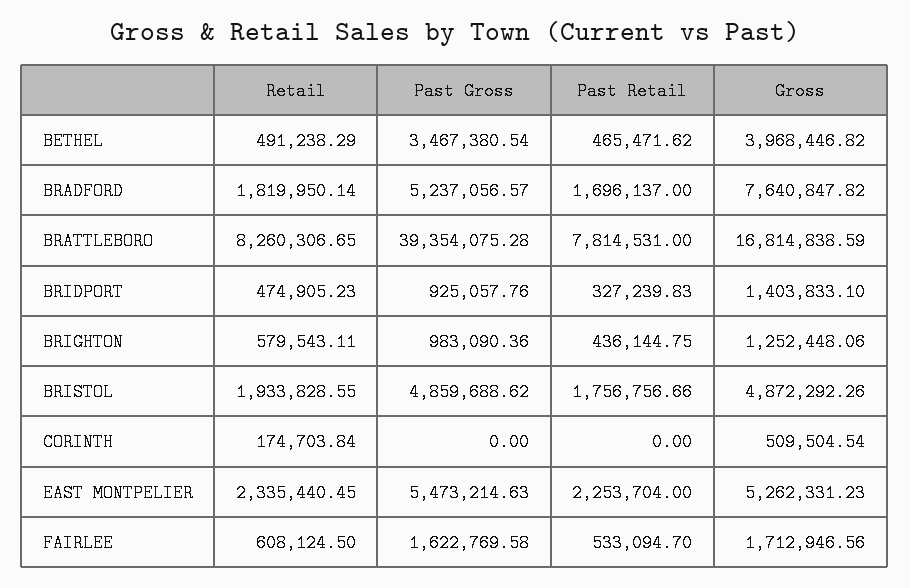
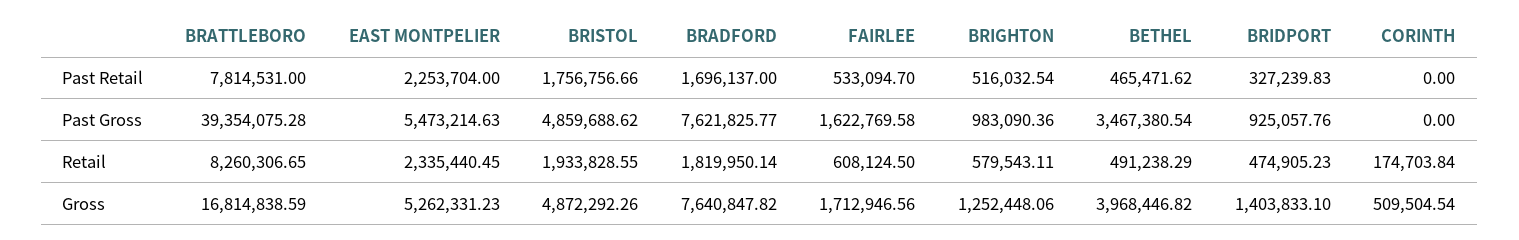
Past Gross, BRADFORD: 5237056.57 -> 7621825.77
Past Retail, BRIGHTON: 436144.75 -> 516032.54

